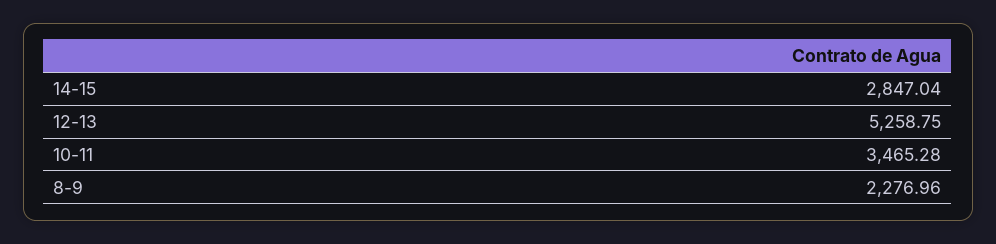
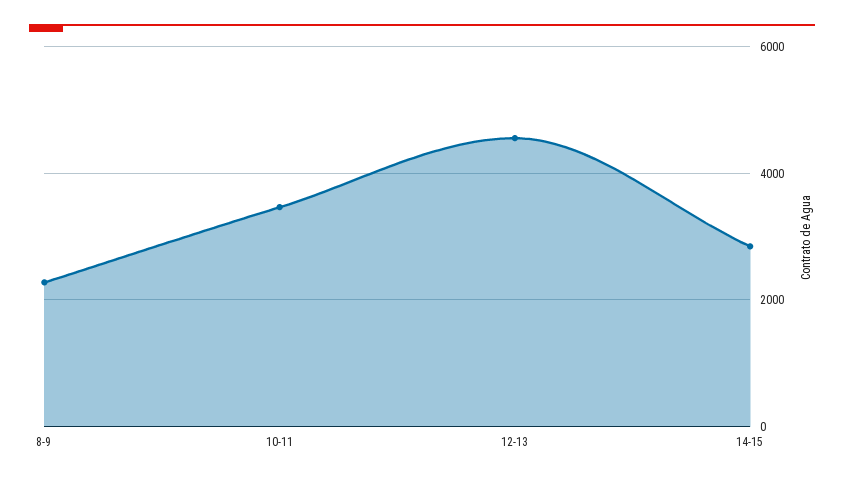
12-13: 5258.75 -> 4600

